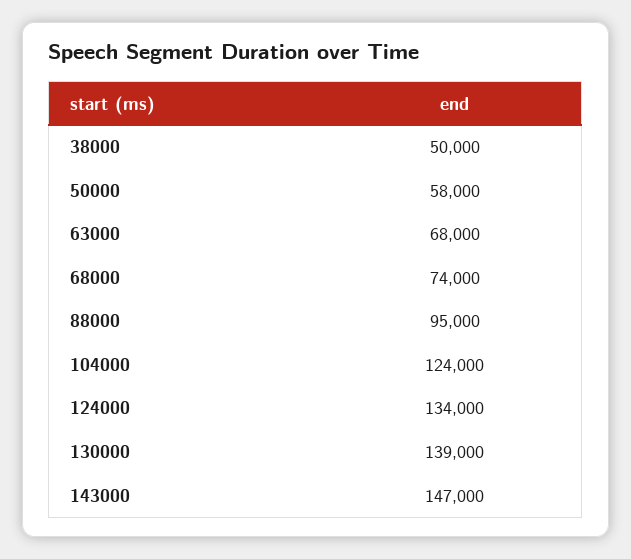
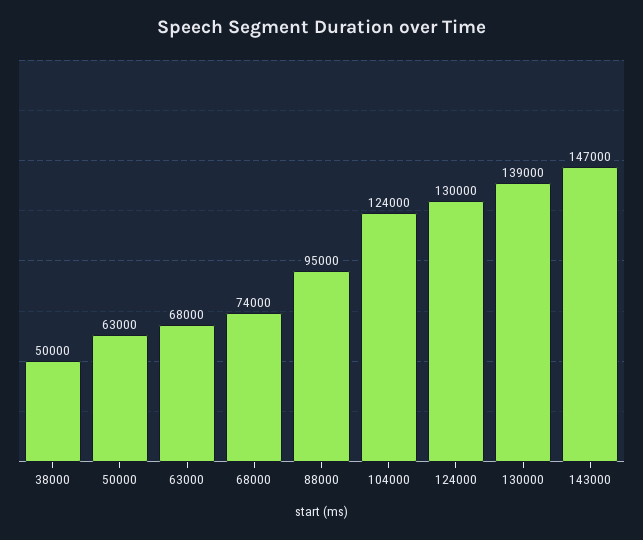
50000: 58000 -> 63000
124000: 134000 -> 130000

